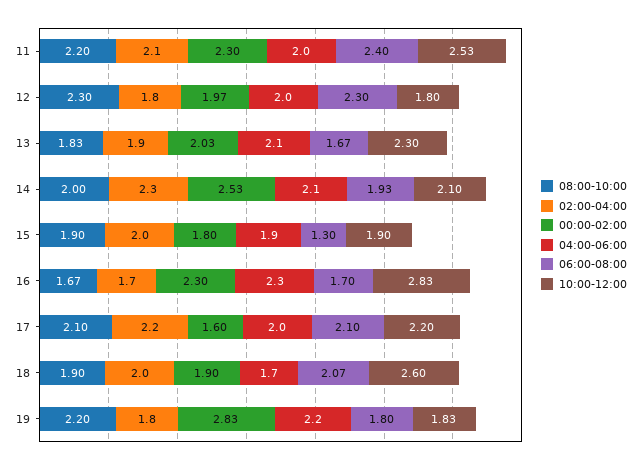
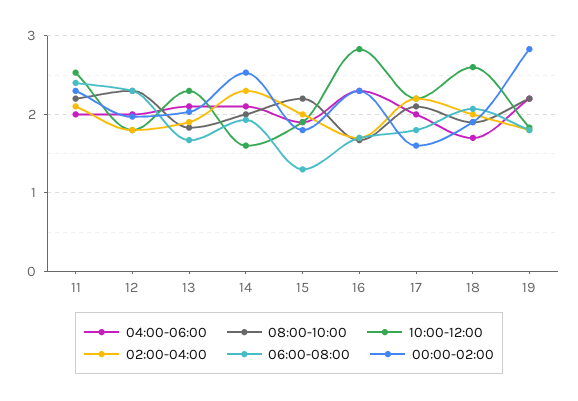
10:00-12:00, 14: 2.1 -> 1.6
08:00-10:00, 15: 1.9 -> 2.2
06:00-08:00, 17: 2.1 -> 1.8

